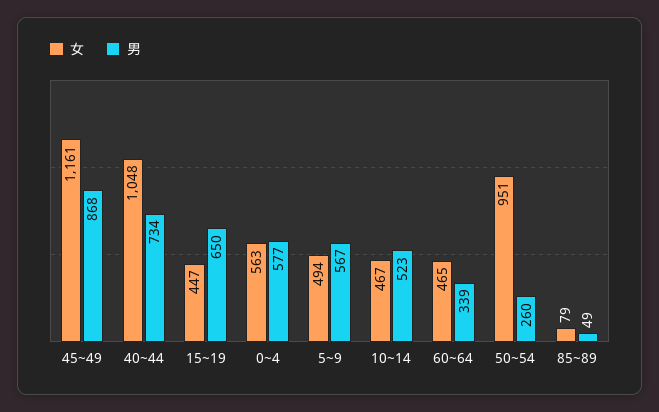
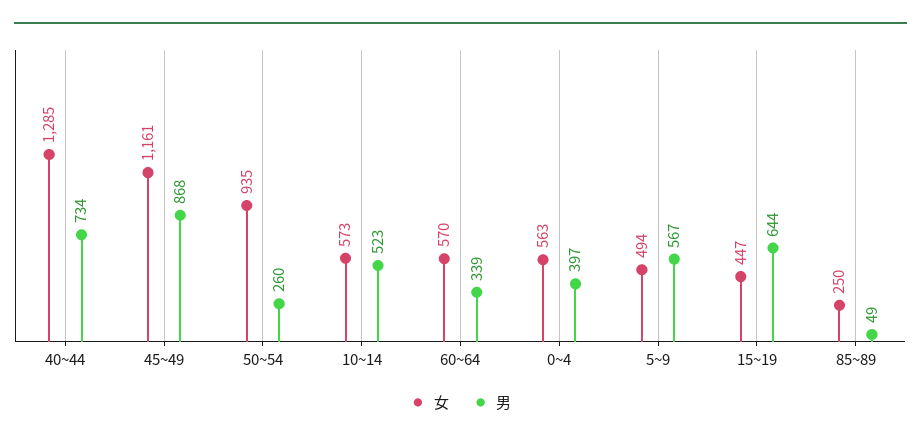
女, 40~44: 1048 -> 1285
男, 15~19: 650 -> 644
男, 0~4: 577 -> 397
女, 10~14: 467 -> 573
女, 60~64: 465 -> 570
女, 50~54: 951 -> 935
女, 85~89: 79 -> 250

